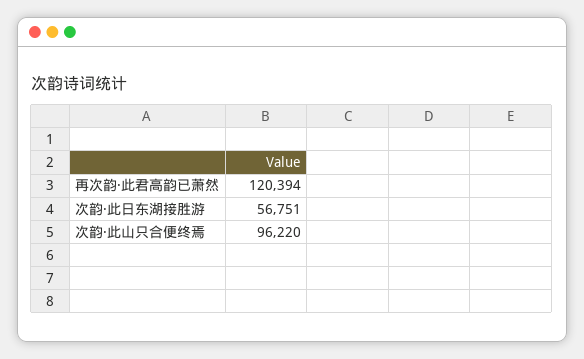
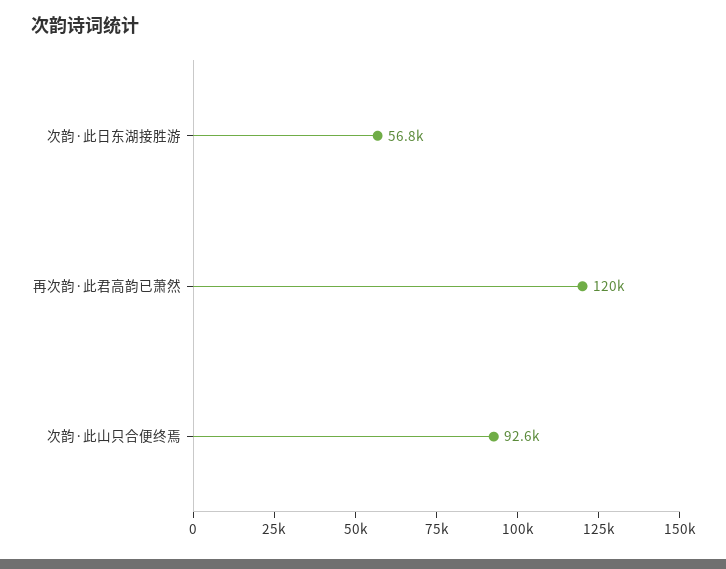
次韵·此山只合便终焉: 96220 -> 92600

